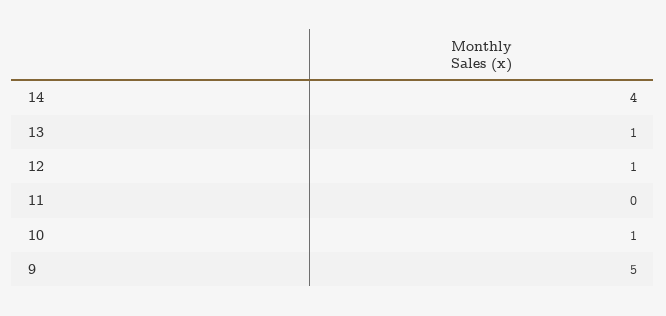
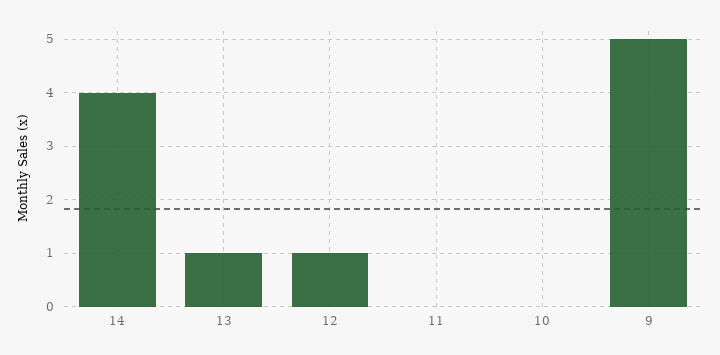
10: 1 -> 0

